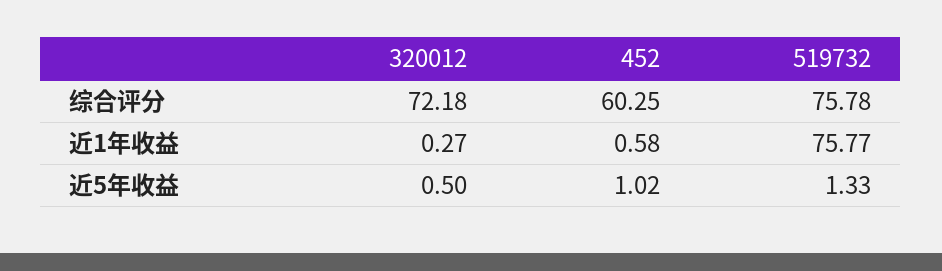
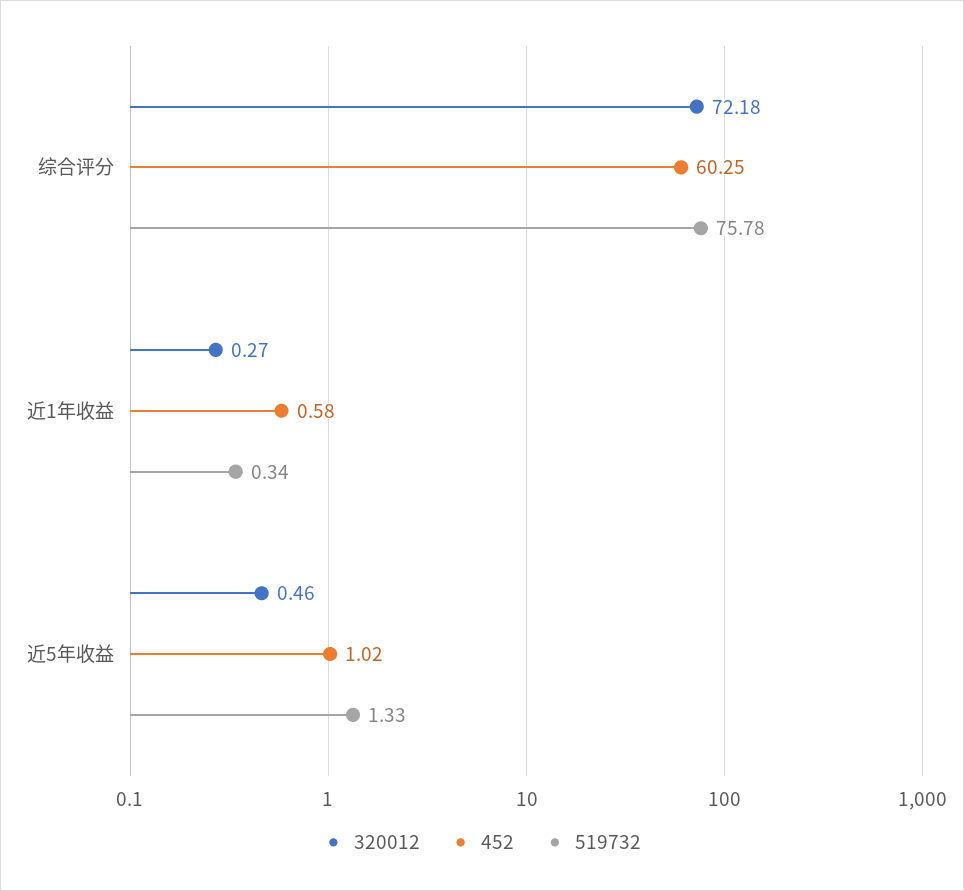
519732, 近1年收益: 75.77 -> 0.34
320012, 近5年收益: 0.5 -> 0.46

